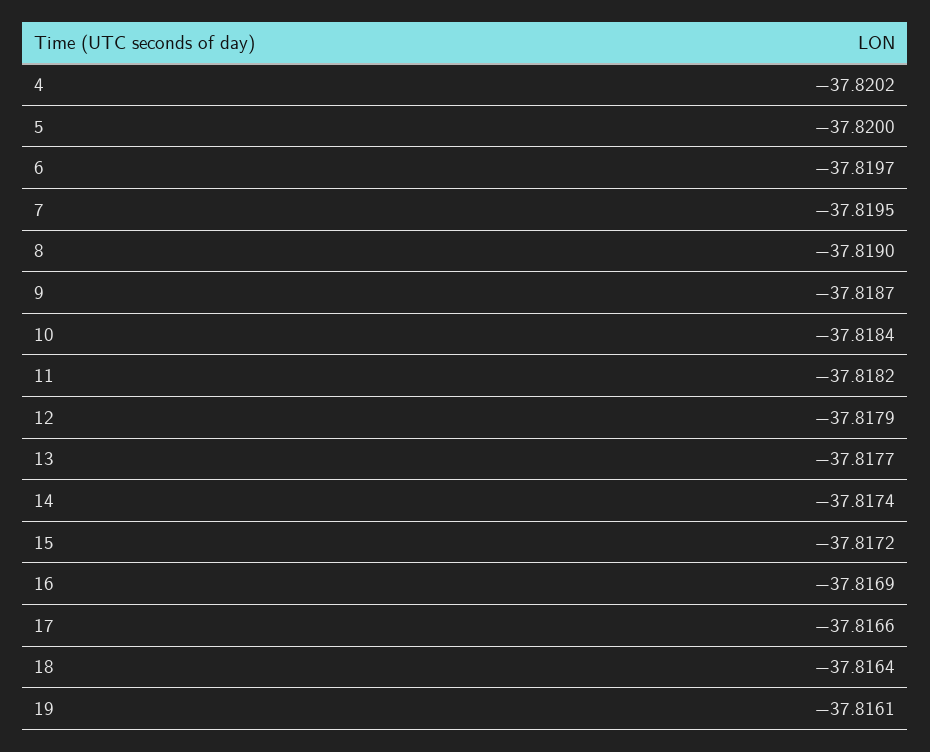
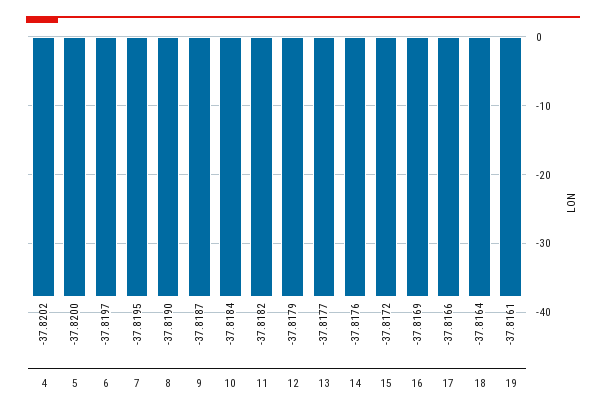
14: -37.8174 -> -37.8176

